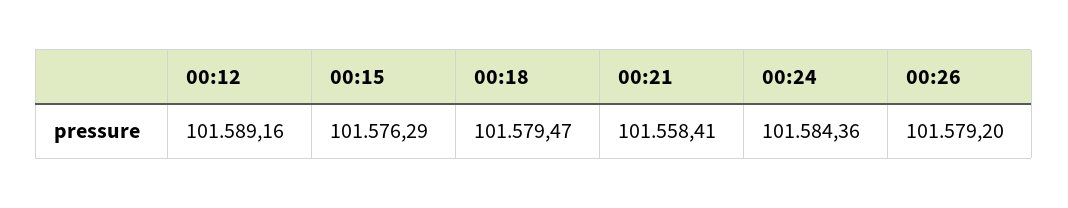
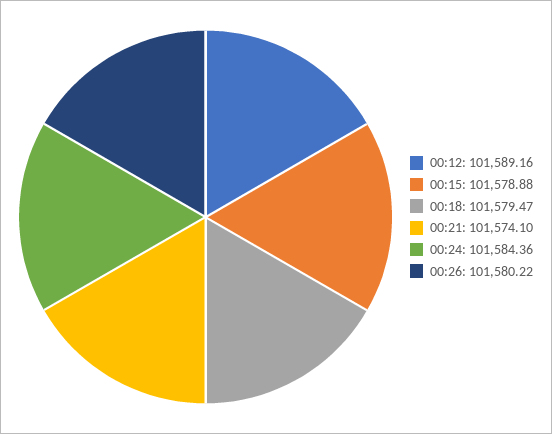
00:15: 101576.29 -> 101578.88
00:21: 101558.41 -> 101574.1
00:26: 101579.2 -> 101580.22

